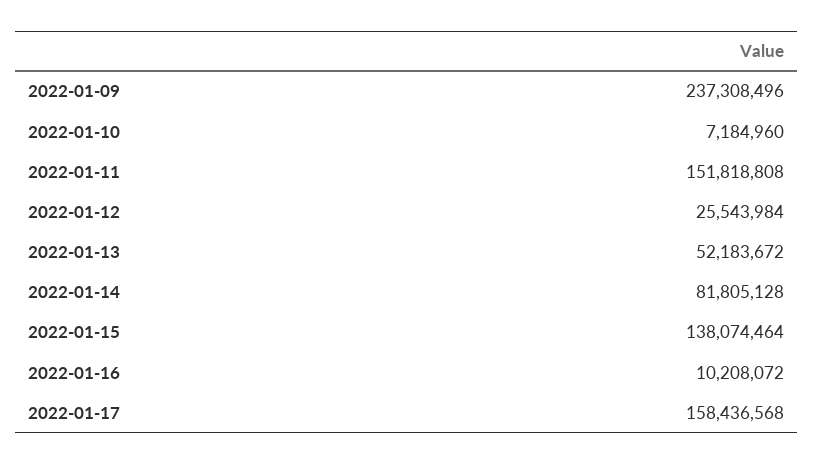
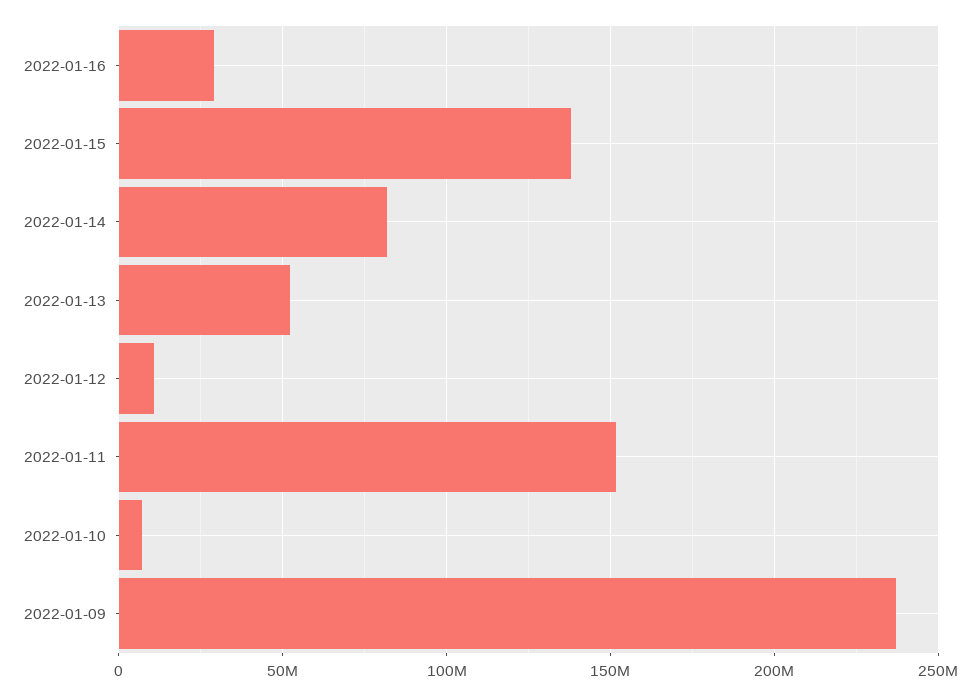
2022-01-12: 25543984 -> 10000000
2022-01-16: 10208072 -> 30000000
2022-01-17: 158436568 -> none

